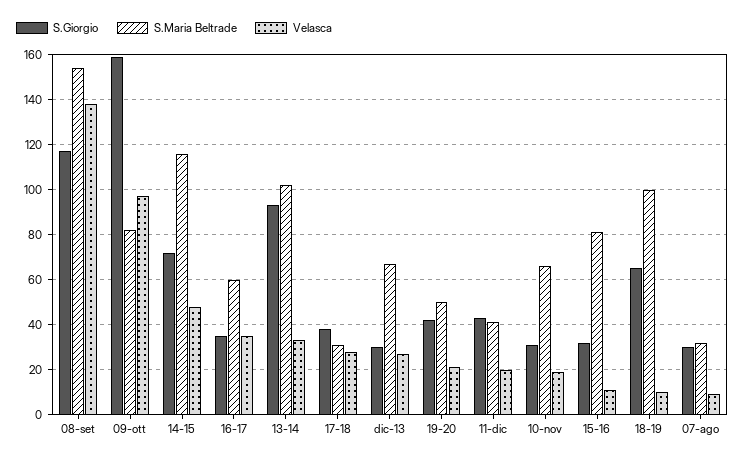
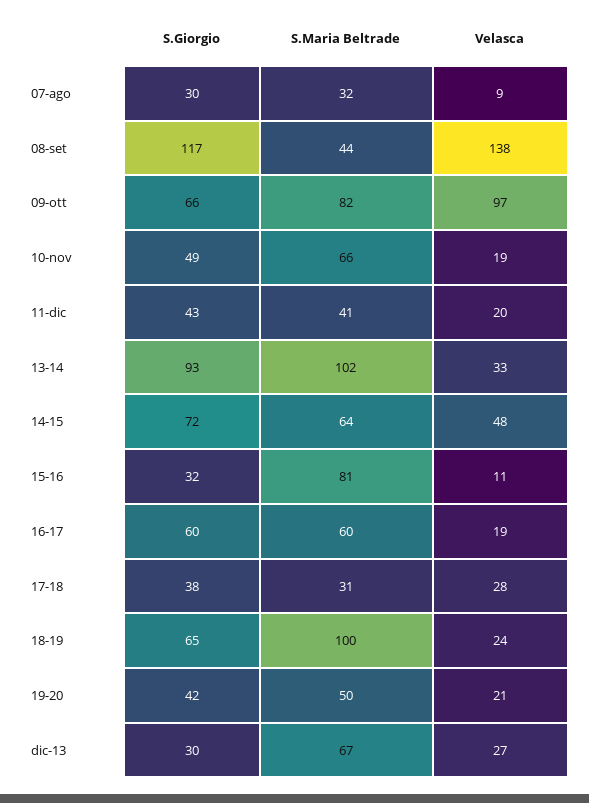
S.Maria Beltrade, 08-set: 155 -> 44
S.Giorgio, 09-ott: 160 -> 66
S.Maria Beltrade, 14-15: 115 -> 64
S.Giorgio, 16-17: 35 -> 60
Velasca, 16-17: 35 -> 19
S.Giorgio, 10-nov: 30 -> 49
Velasca, 18-19: 10 -> 24

